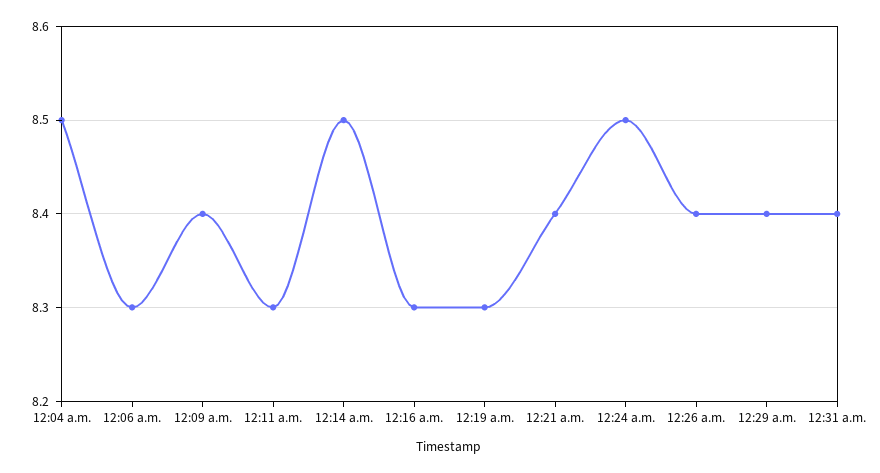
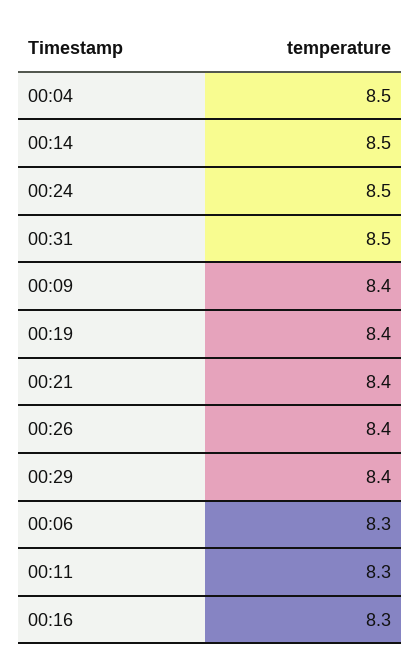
12:19 a.m.: 8.3 -> 8.4
12:31 a.m.: 8.4 -> 8.5

